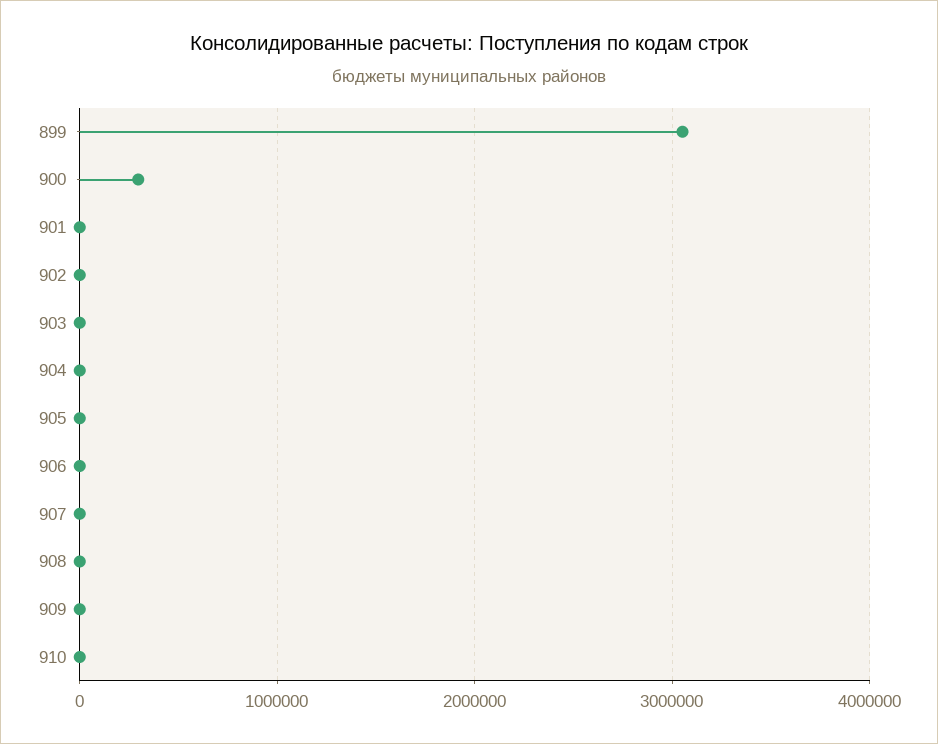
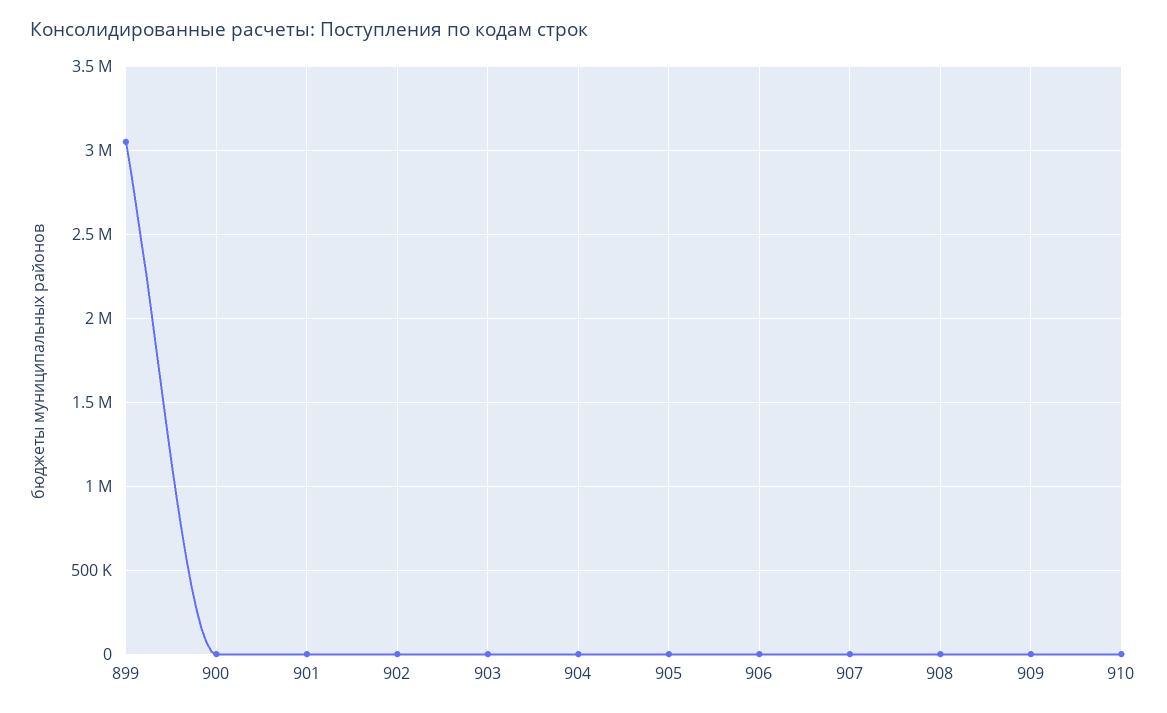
900: 300000 -> 0

